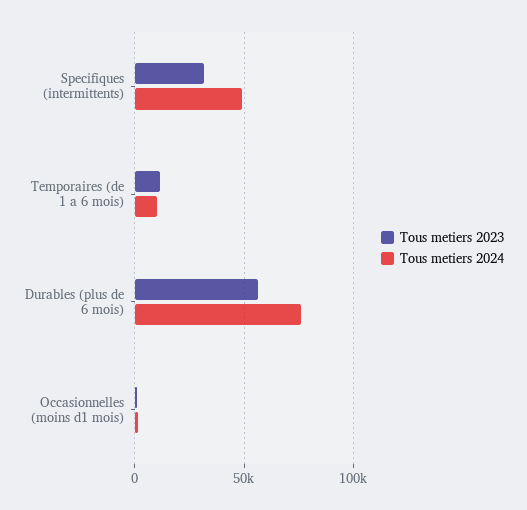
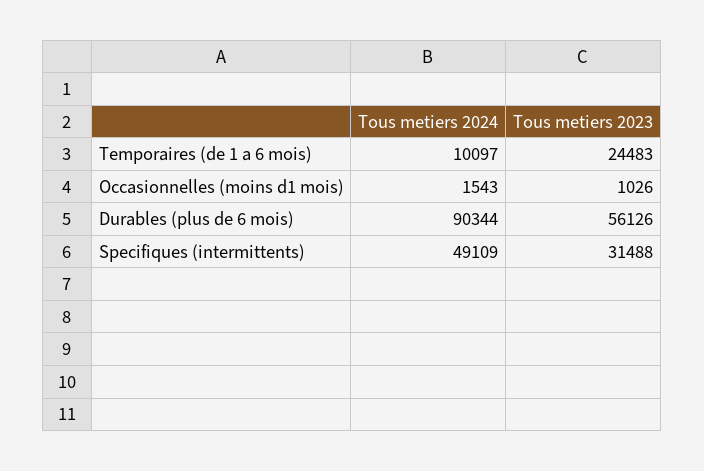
Tous metiers 2023, Temporaires (de 1 a 6 mois): 10000 -> 24483
Tous metiers 2024, Durables (plus de 6 mois): 75000 -> 90344

